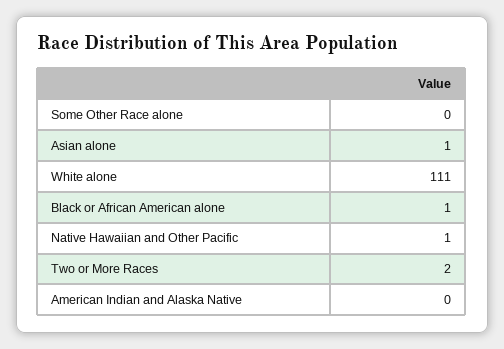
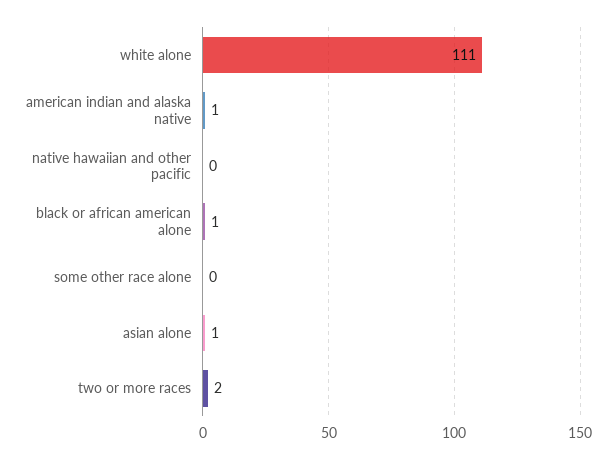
Native Hawaiian and Other Pacific: 1 -> 0
American Indian and Alaska Native: 0 -> 1

